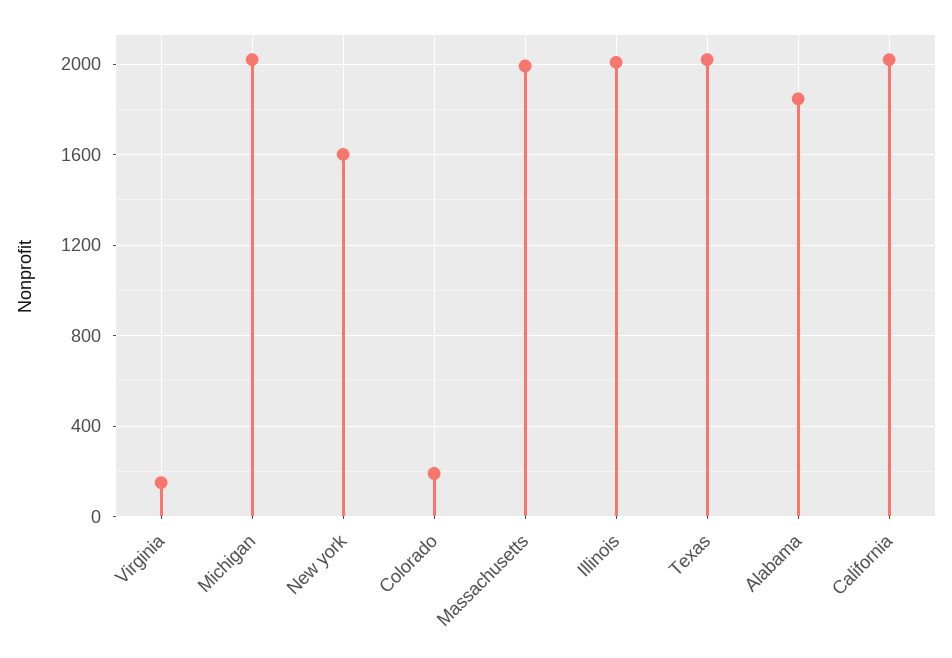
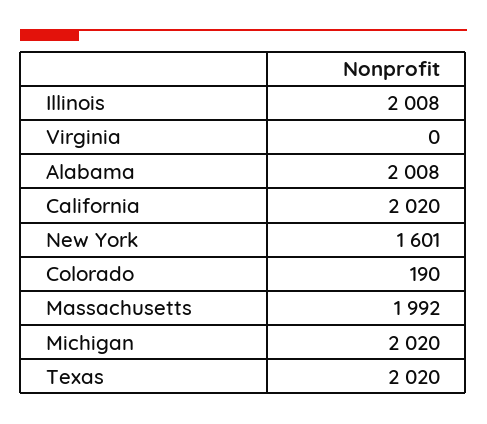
Virginia: 150 -> 0
Alabama: 1850 -> 2008

